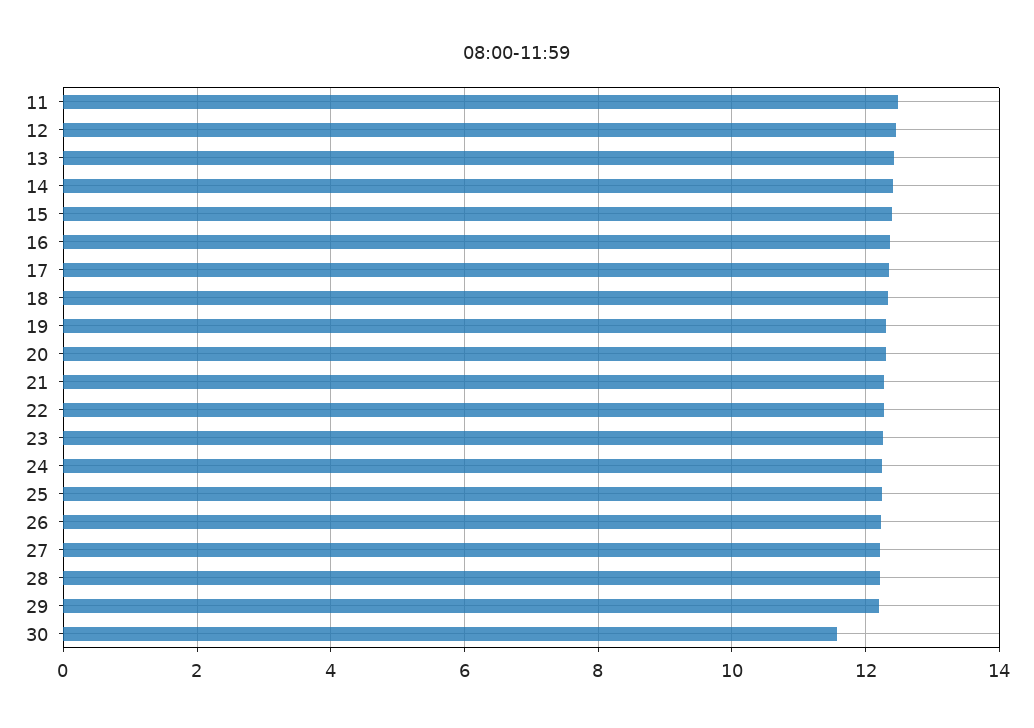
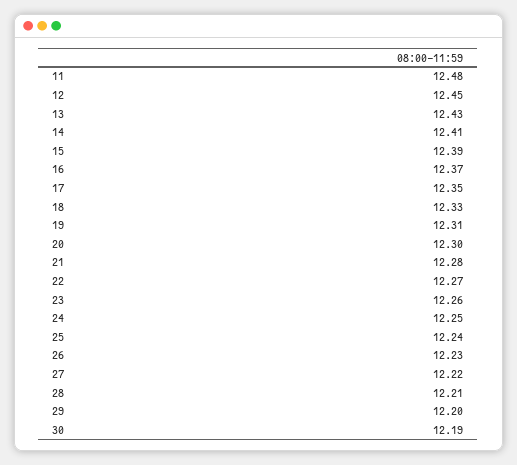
30: 11.6 -> 12.19

